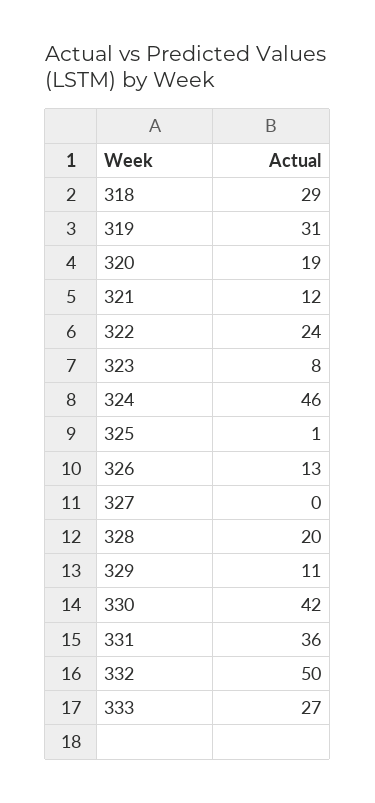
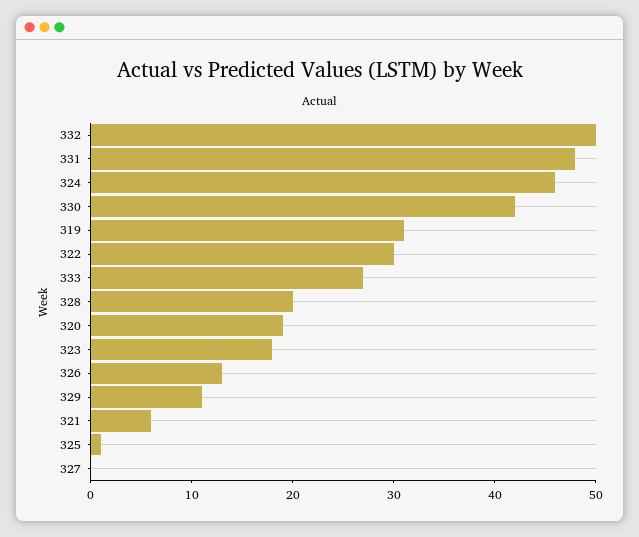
318: 29 -> none
321: 12 -> 6
322: 24 -> 30
323: 8 -> 18
331: 36 -> 48

